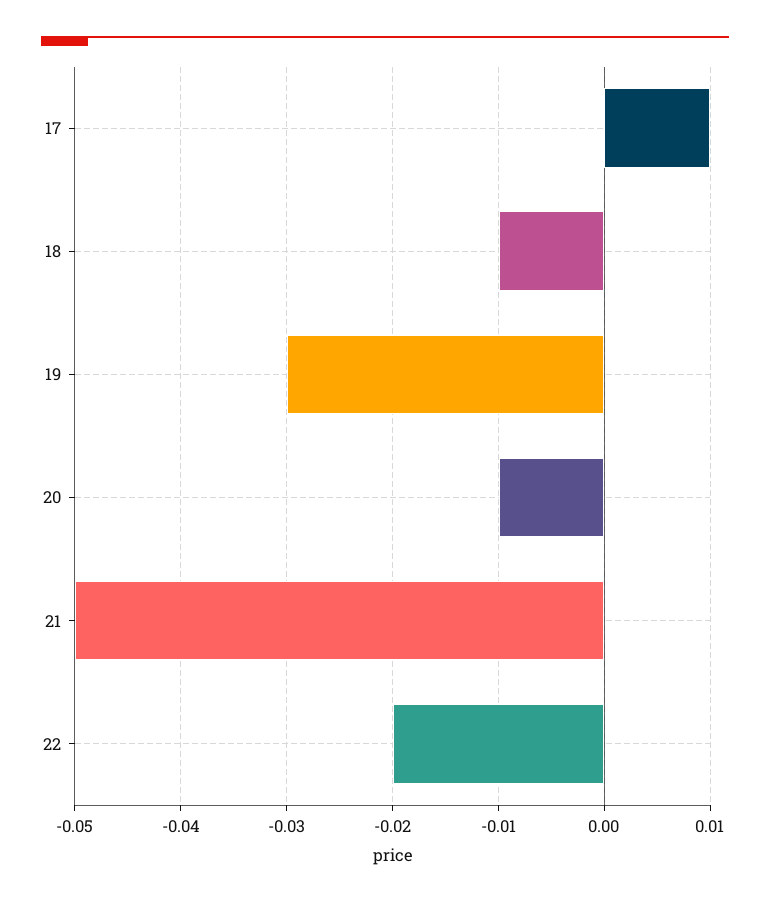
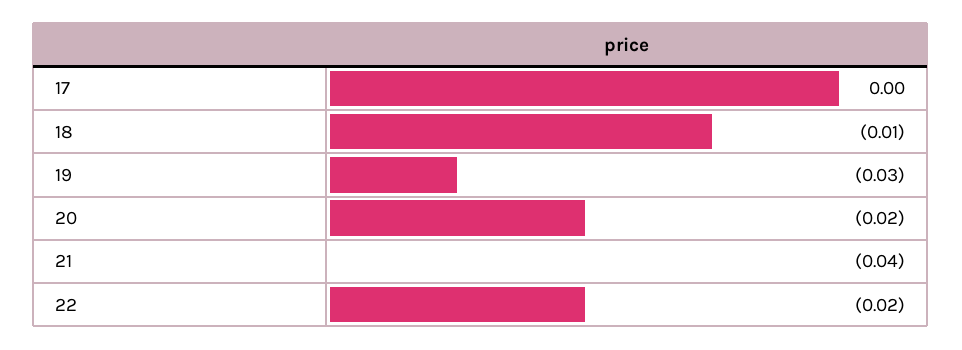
17: 0.01 -> 0
20: -0.01 -> -0.02
21: -0.05 -> -0.04

